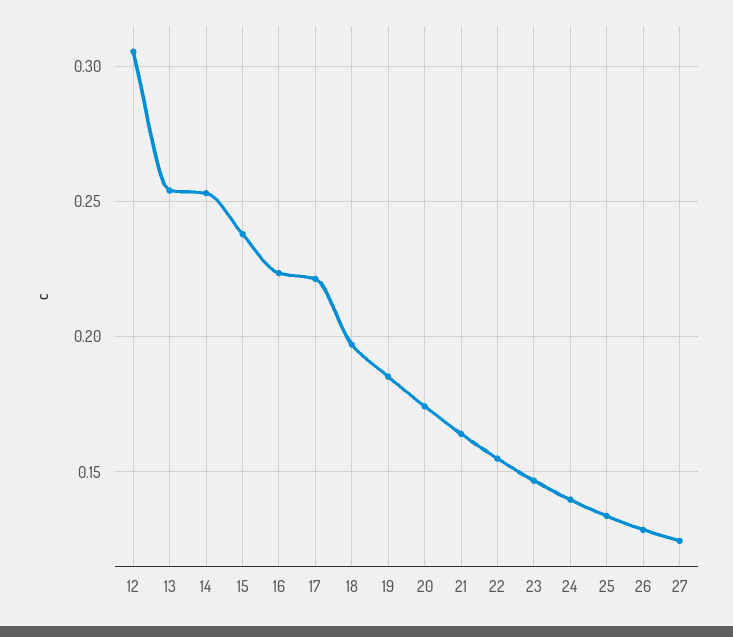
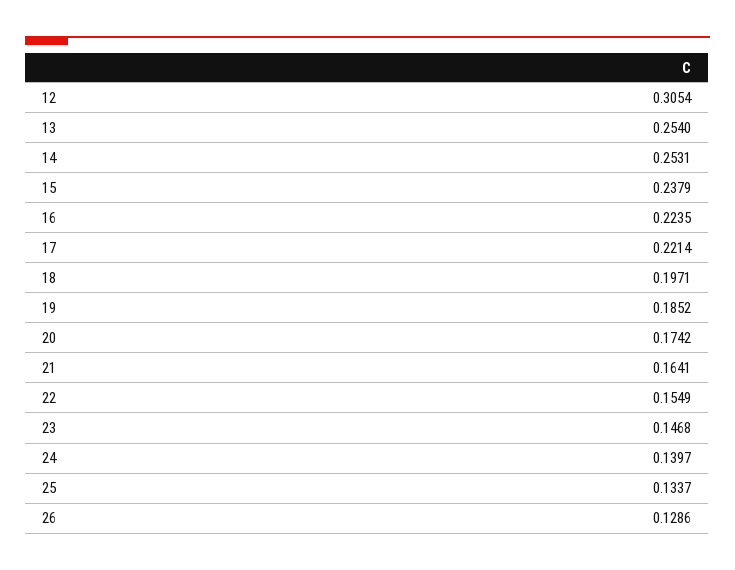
27: 0.125 -> none

